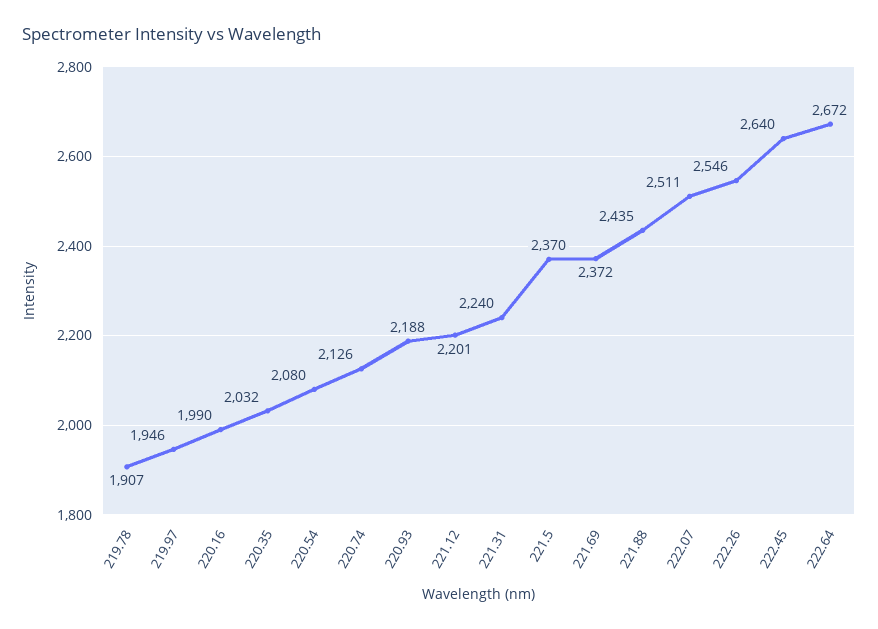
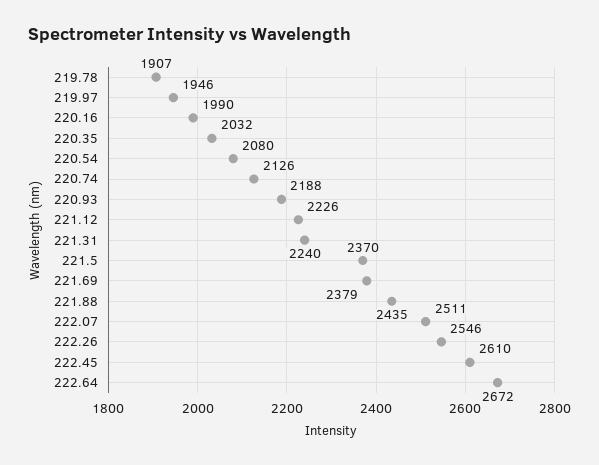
221.12: 2201 -> 2226
221.69: 2372 -> 2379
222.45: 2640 -> 2610

